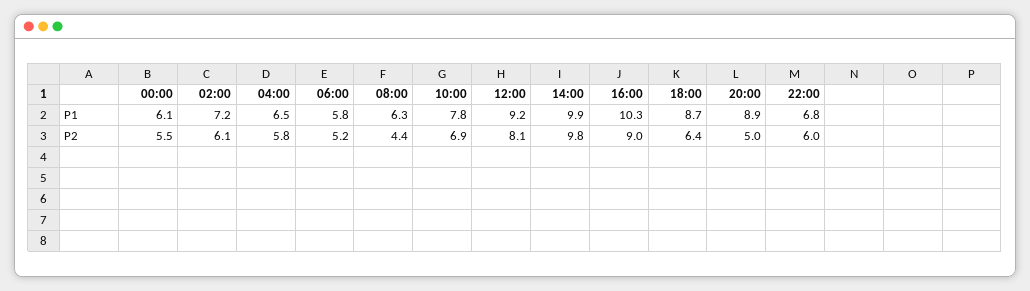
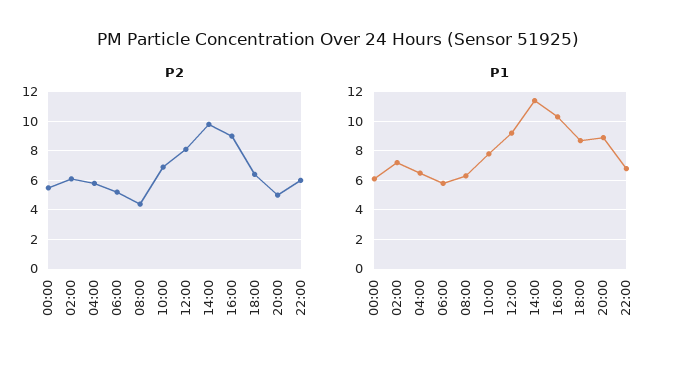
P1, 14:00: 9.9 -> 11.5

